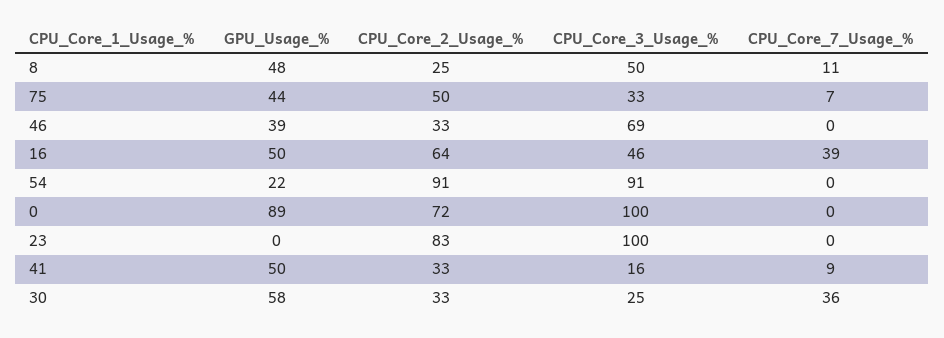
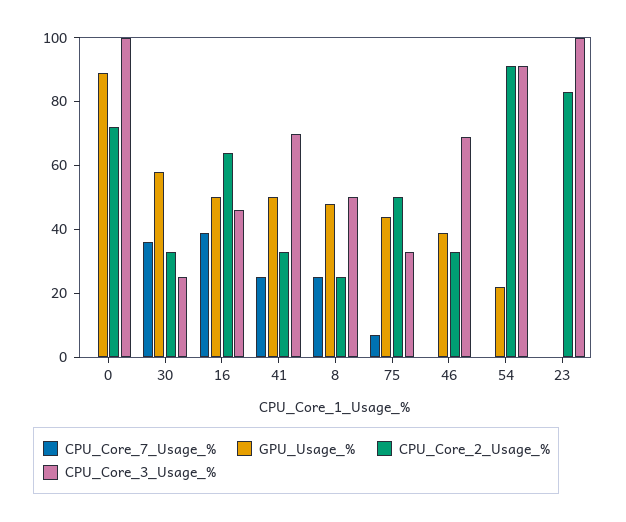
CPU_Core_7_Usage_%, 8: 11 -> 25
CPU_Core_3_Usage_%, 41: 16 -> 70
CPU_Core_7_Usage_%, 41: 9 -> 25

